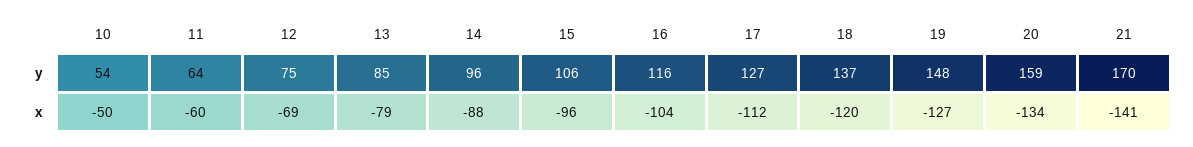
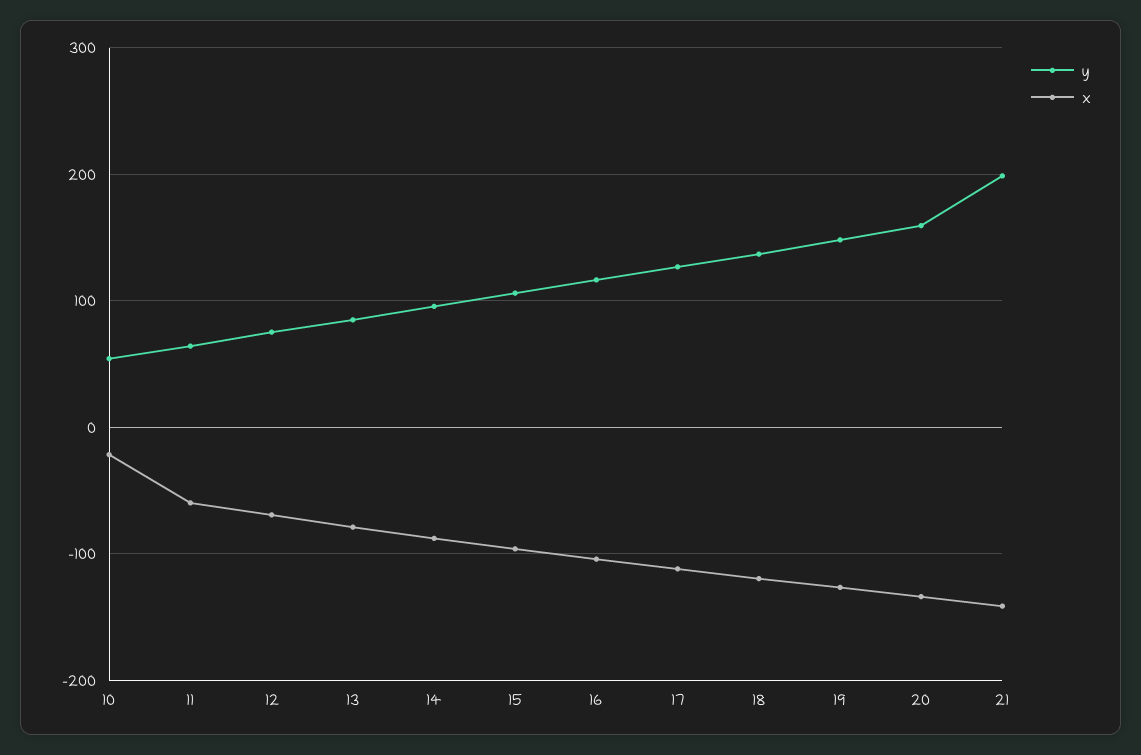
y, 21: 170 -> 200
x, 10: -50 -> -20

